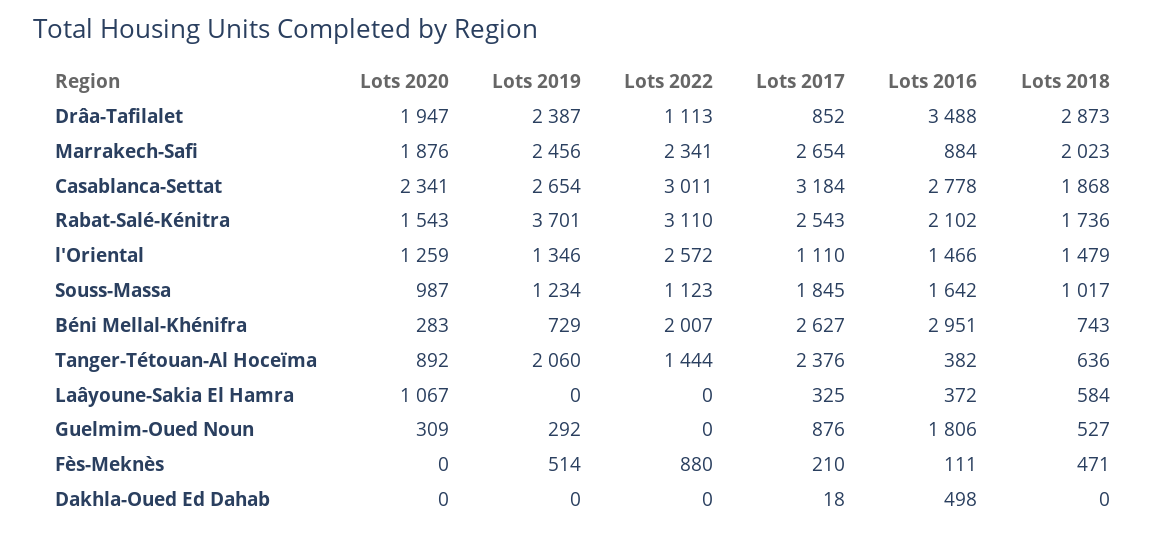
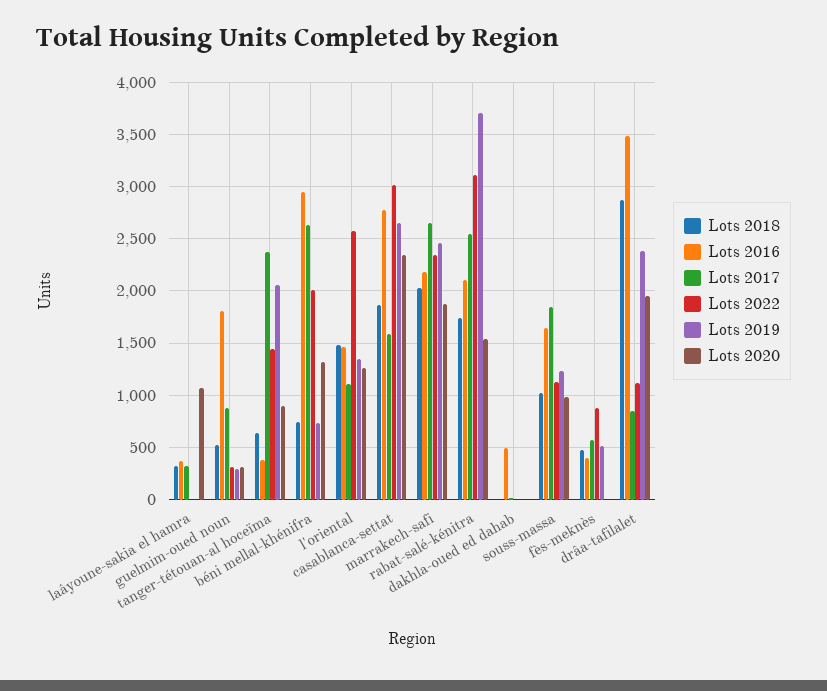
Lots 2016, Marrakech-Safi: 884 -> 2200
Lots 2017, Casablanca-Settat: 3184 -> 1600
Lots 2020, Béni Mellal-Khénifra: 283 -> 1300
Lots 2018, Laâyoune-Sakia El Hamra: 584 -> 300
Lots 2022, Guelmim-Oued Noun: 0 -> 300
Lots 2017, Fès-Meknès: 210 -> 600
Lots 2016, Fès-Meknès: 111 -> 400

